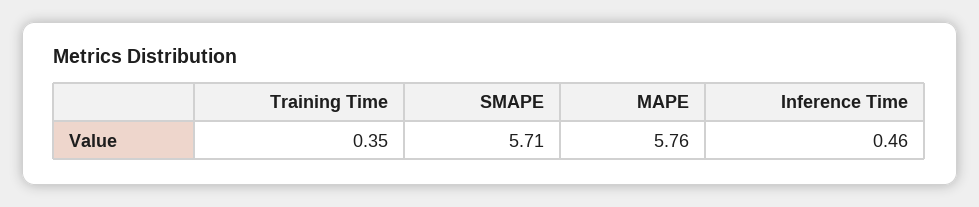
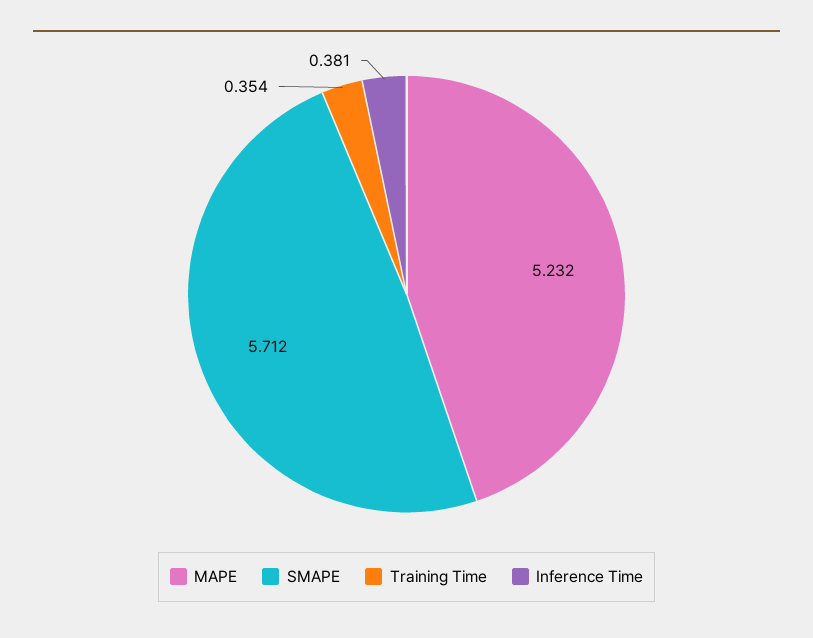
MAPE: 5.76 -> 5.232
Inference Time: 0.46 -> 0.381

